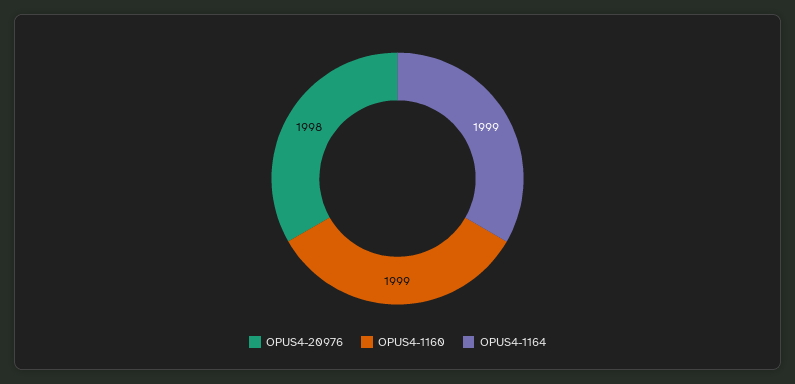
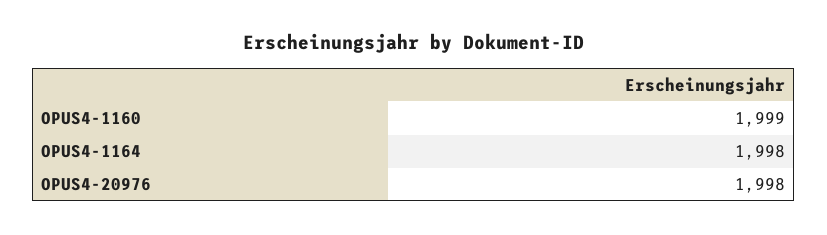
OPUS4-1164: 1999 -> 1998

